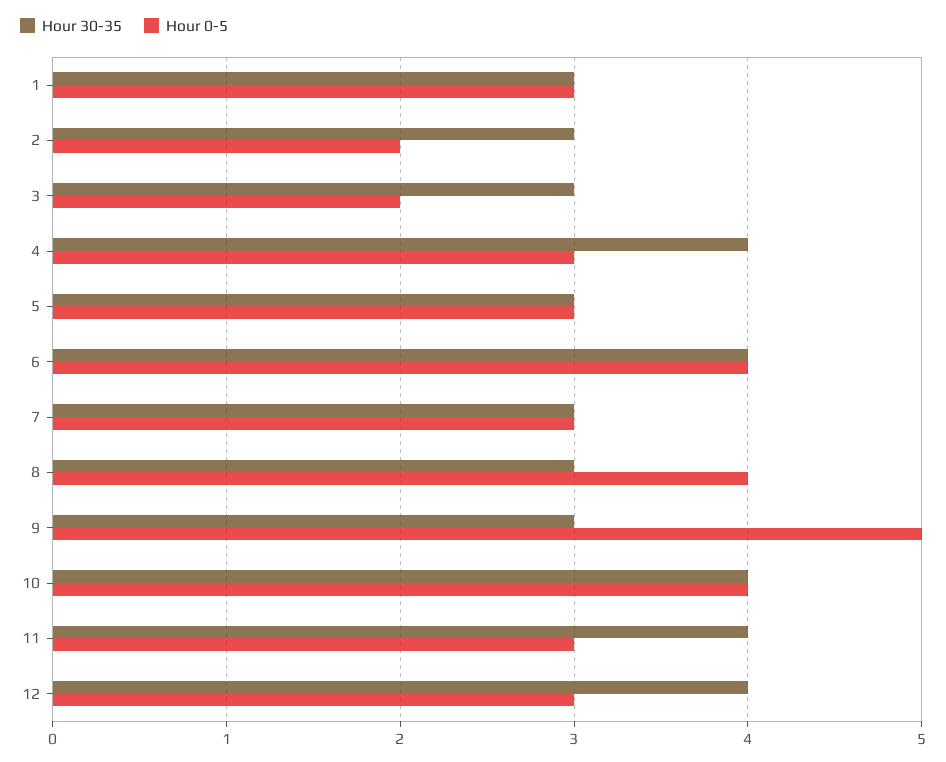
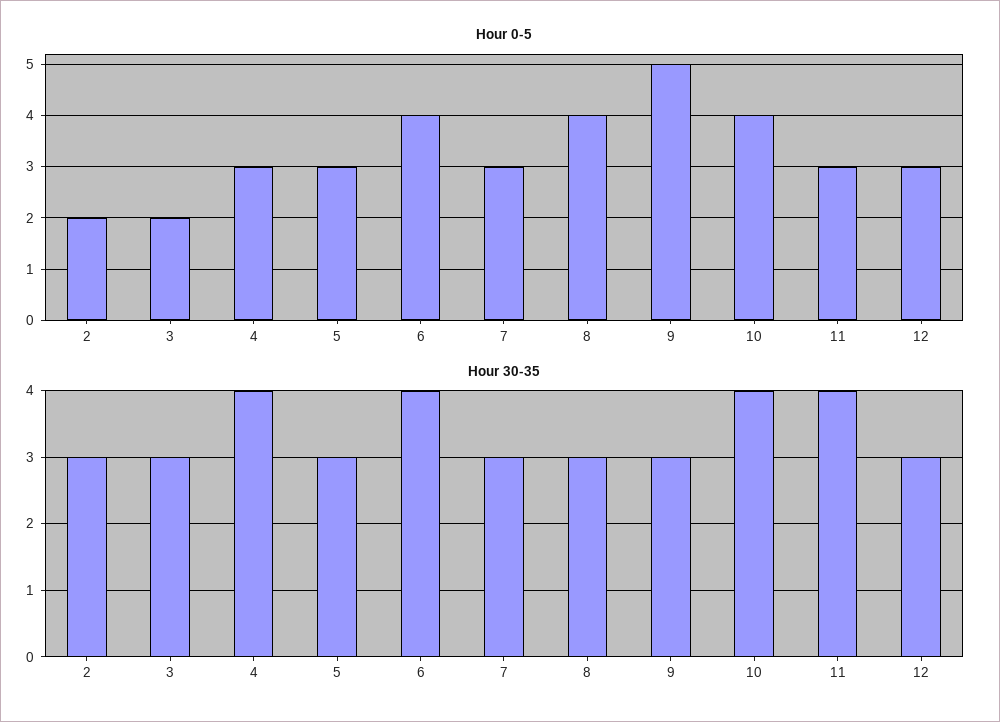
Hour 30-35, 1: 3 -> none
Hour 0-5, 1: 3 -> none
Hour 30-35, 12: 4 -> 3

